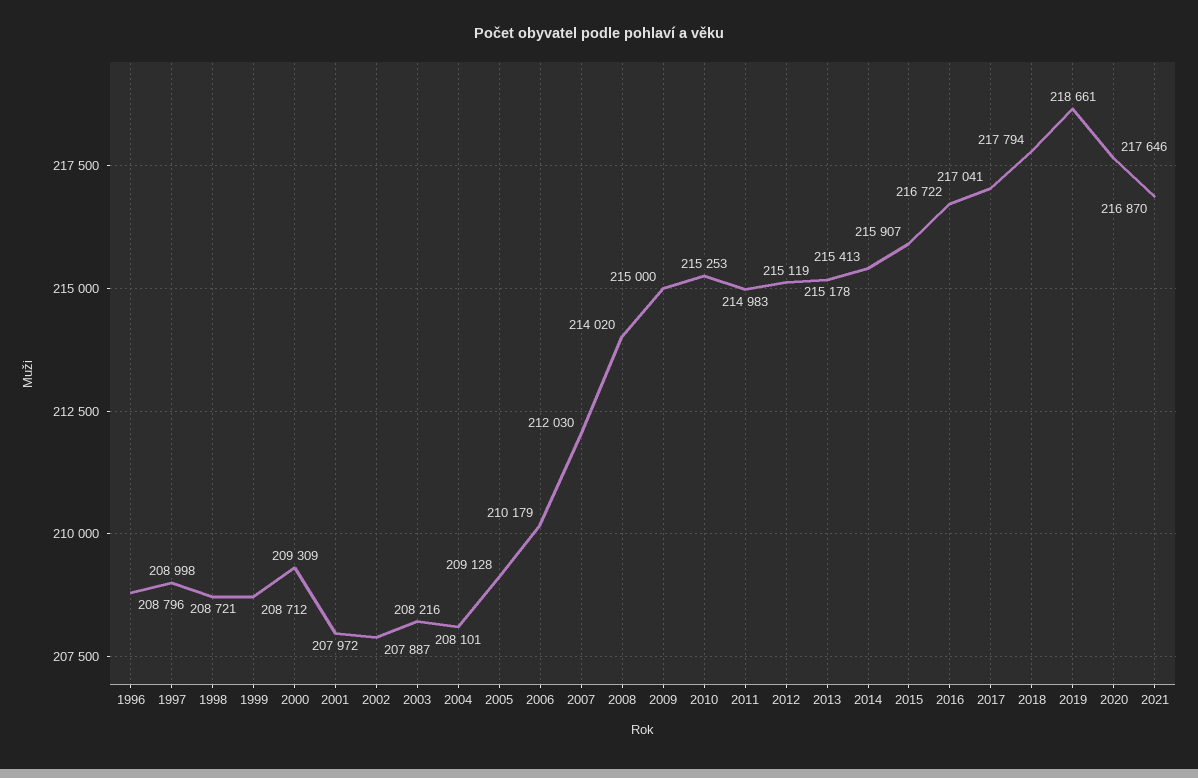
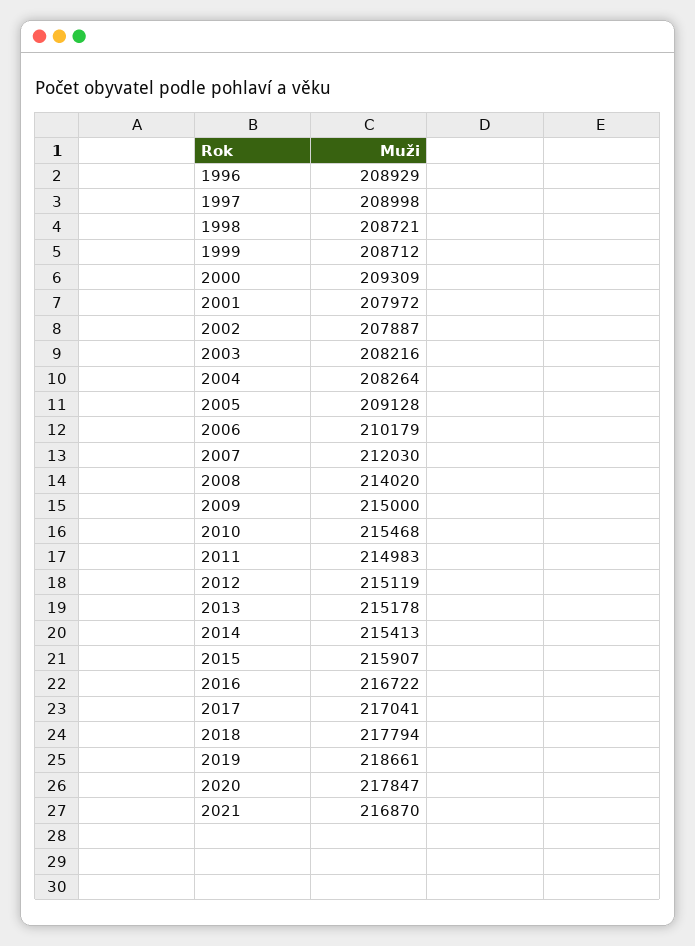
1996: 208796 -> 208929
2004: 208101 -> 208264
2010: 215253 -> 215468
2020: 217646 -> 217847

